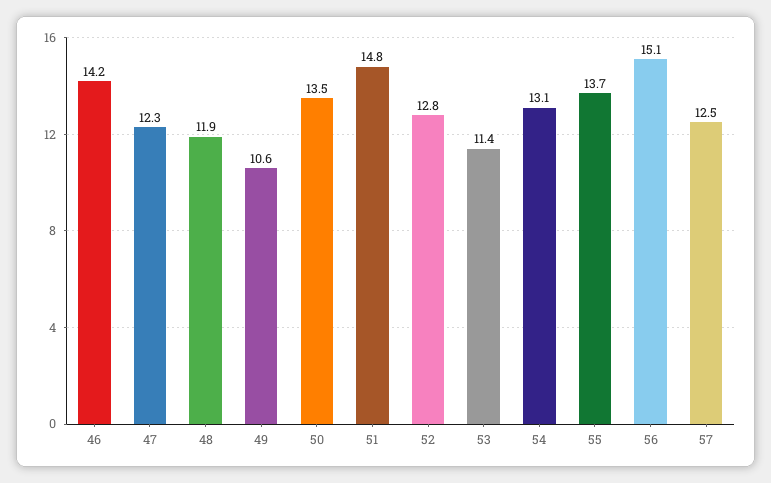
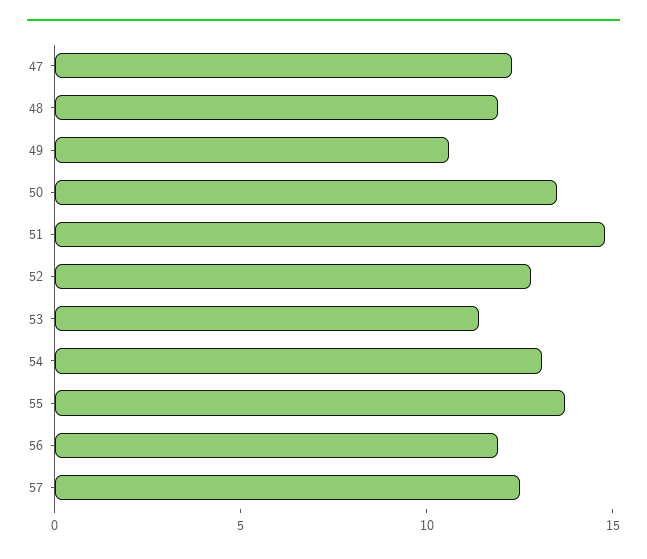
46: 14.2 -> none
56: 15.1 -> 12

